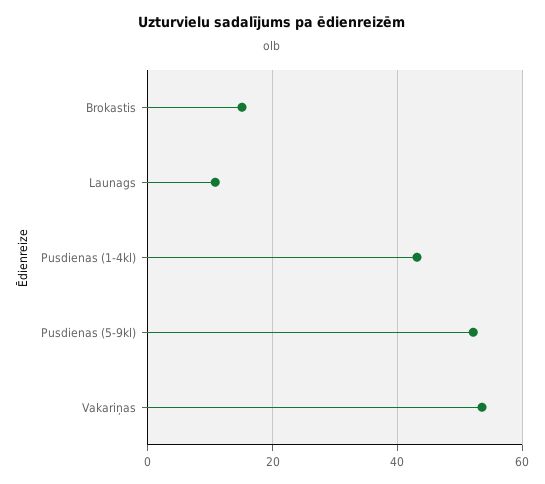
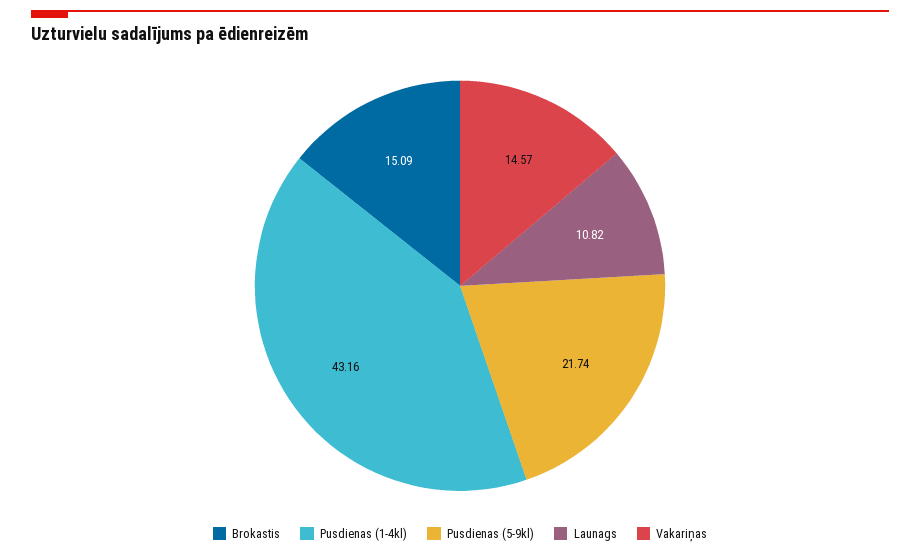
Pusdienas (5-9kl): 52 -> 21.74
Vakariņas: 54 -> 14.57

